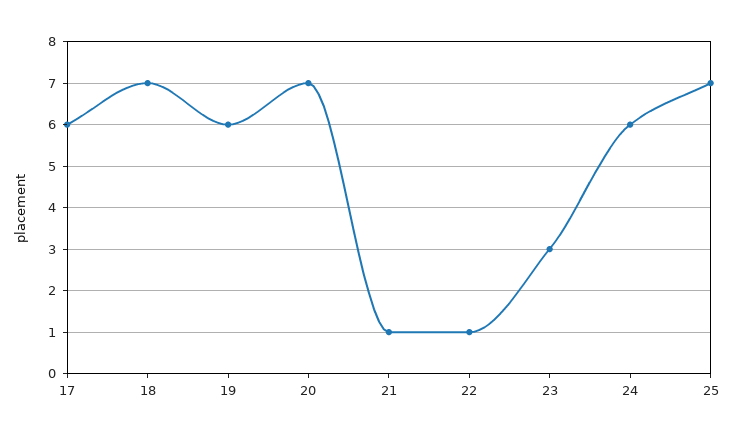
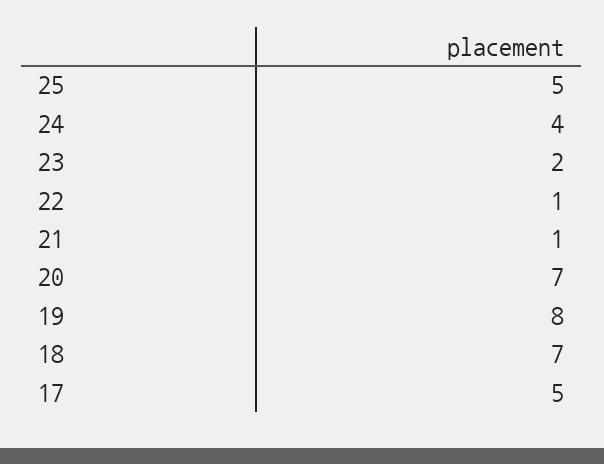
17: 6 -> 5
19: 6 -> 8
23: 3 -> 2
24: 6 -> 4
25: 7 -> 5

